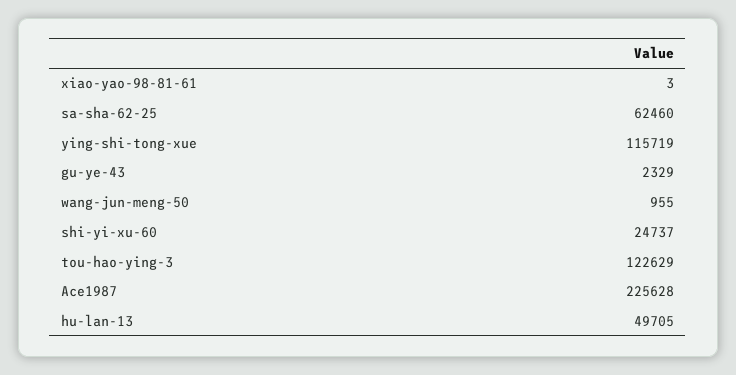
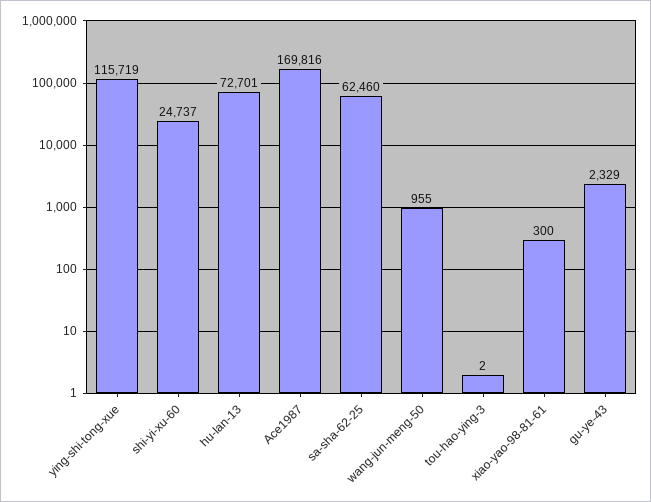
xiao-yao-98-81-61: 3 -> 300
tou-hao-ying-3: 122629 -> 2
Ace1987: 225628 -> 169816
hu-lan-13: 49705 -> 72701

